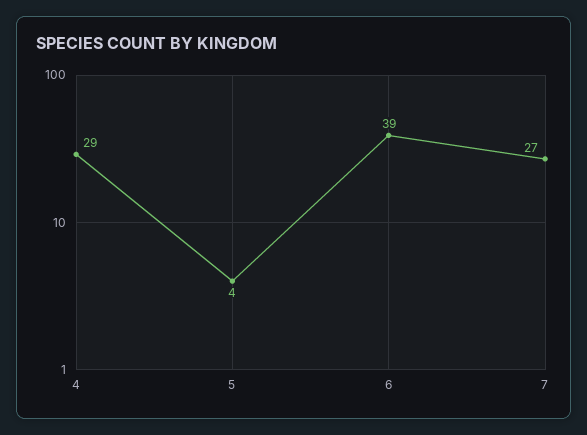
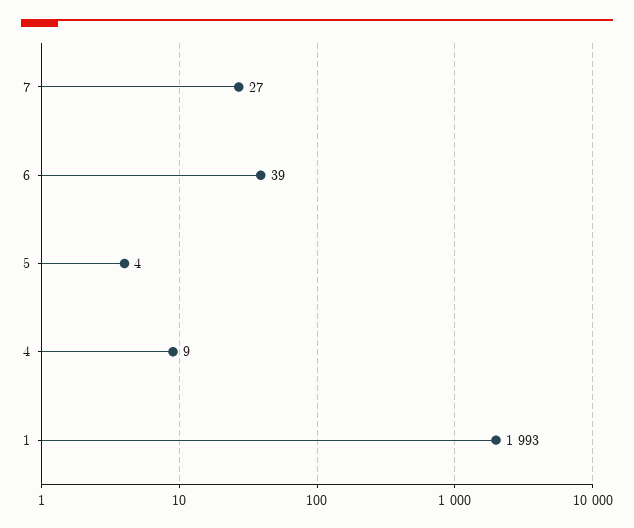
4: 29 -> 9
1: none -> 1993

